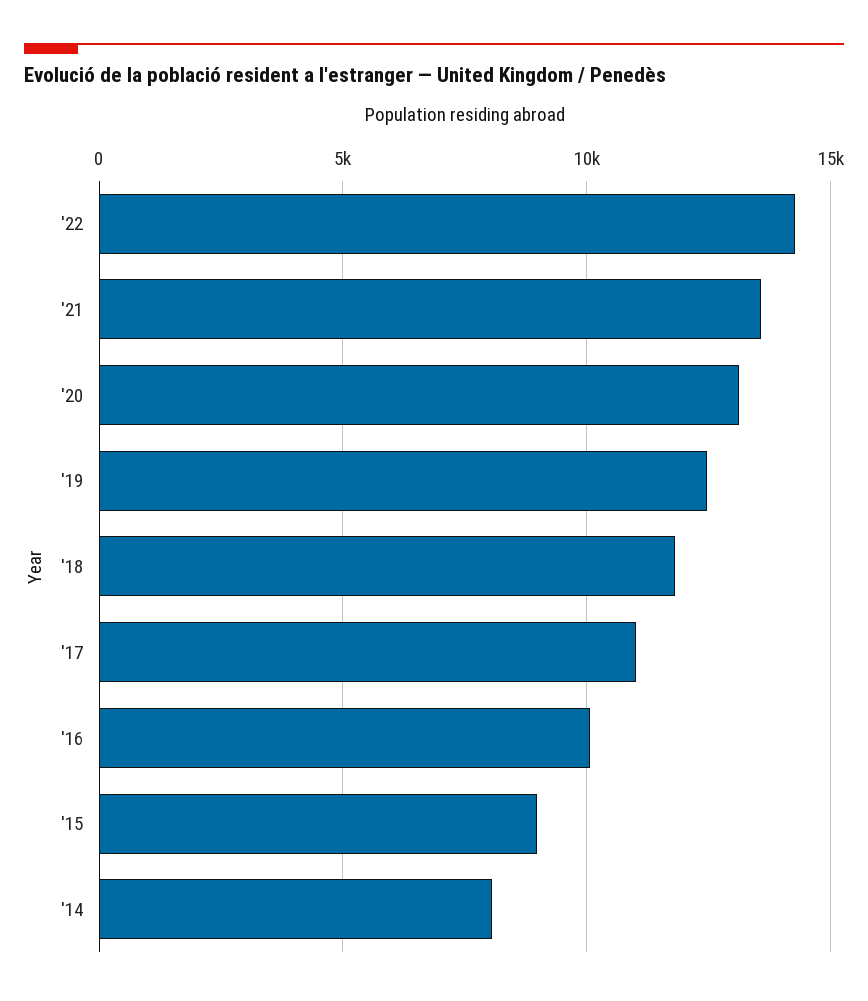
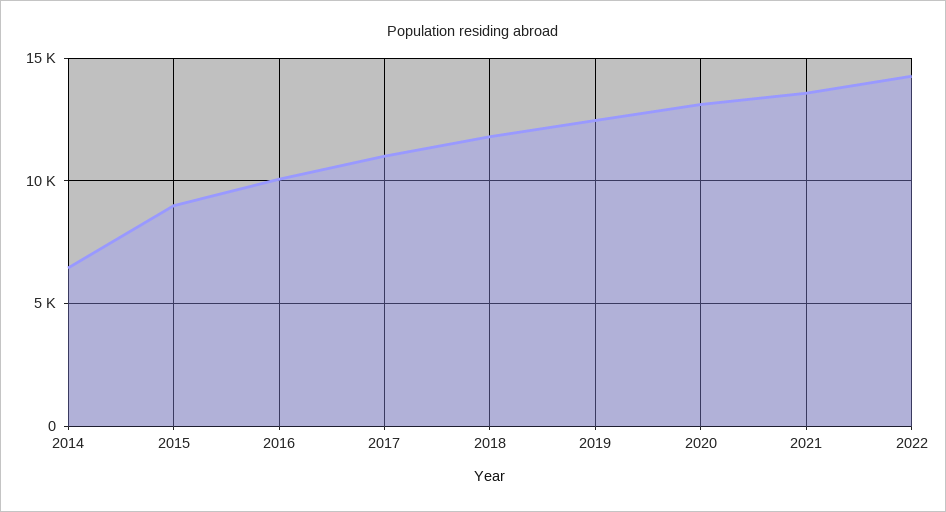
'14: 8000 -> 6500

